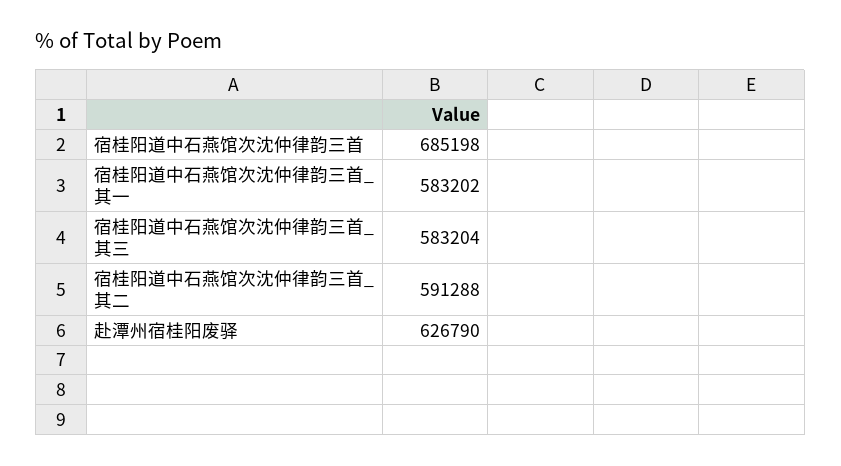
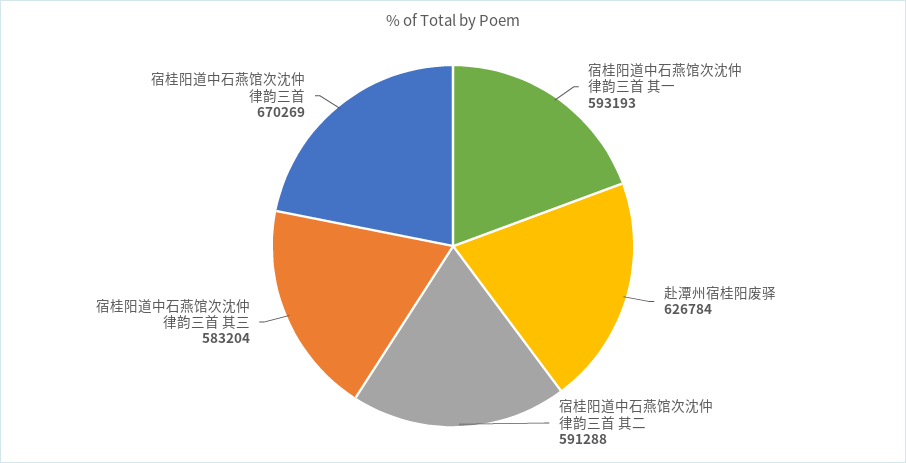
宿桂阳道中石燕馆次沈仲律韵三首: 685198 -> 670269
宿桂阳道中石燕馆次沈仲律韵三首_其一: 583202 -> 593193
赴潭州宿桂阳废驿: 626790 -> 626784

